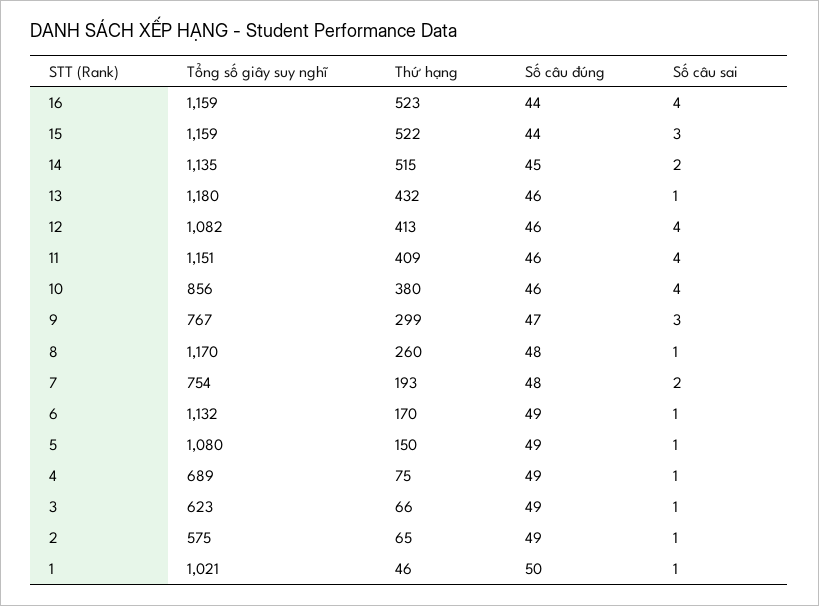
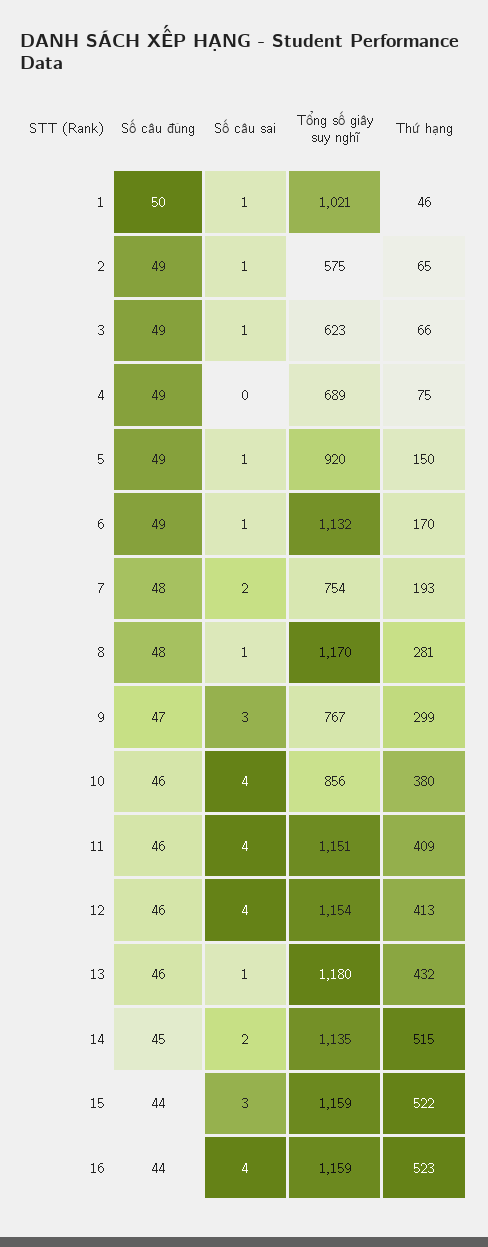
Tổng số giây suy nghĩ, 12: 1082 -> 1154
Thứ hạng, 8: 260 -> 281
Tổng số giây suy nghĩ, 5: 1080 -> 920
Số câu sai, 4: 1 -> 0

